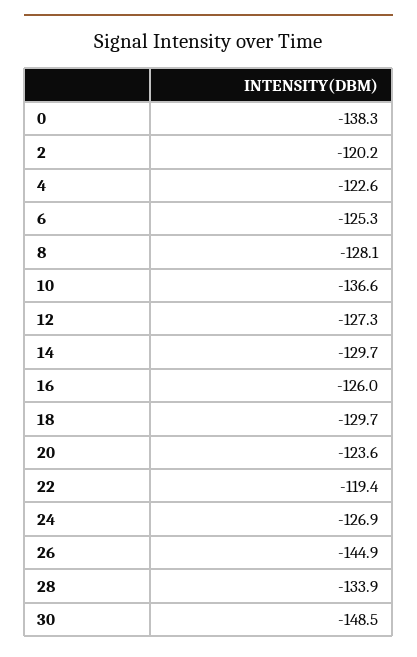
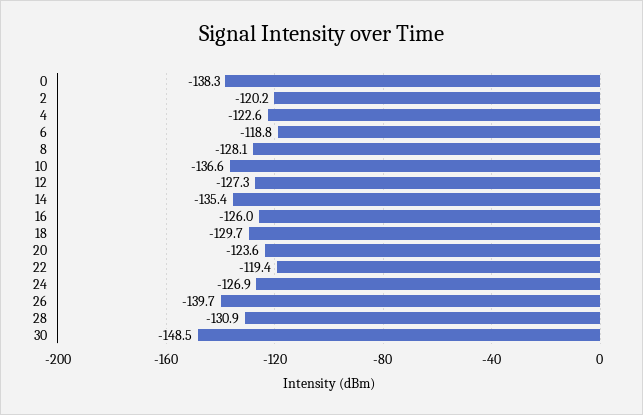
6: -125.3 -> -118.8
14: -129.7 -> -135.4
26: -144.9 -> -139.7
28: -133.9 -> -130.9

